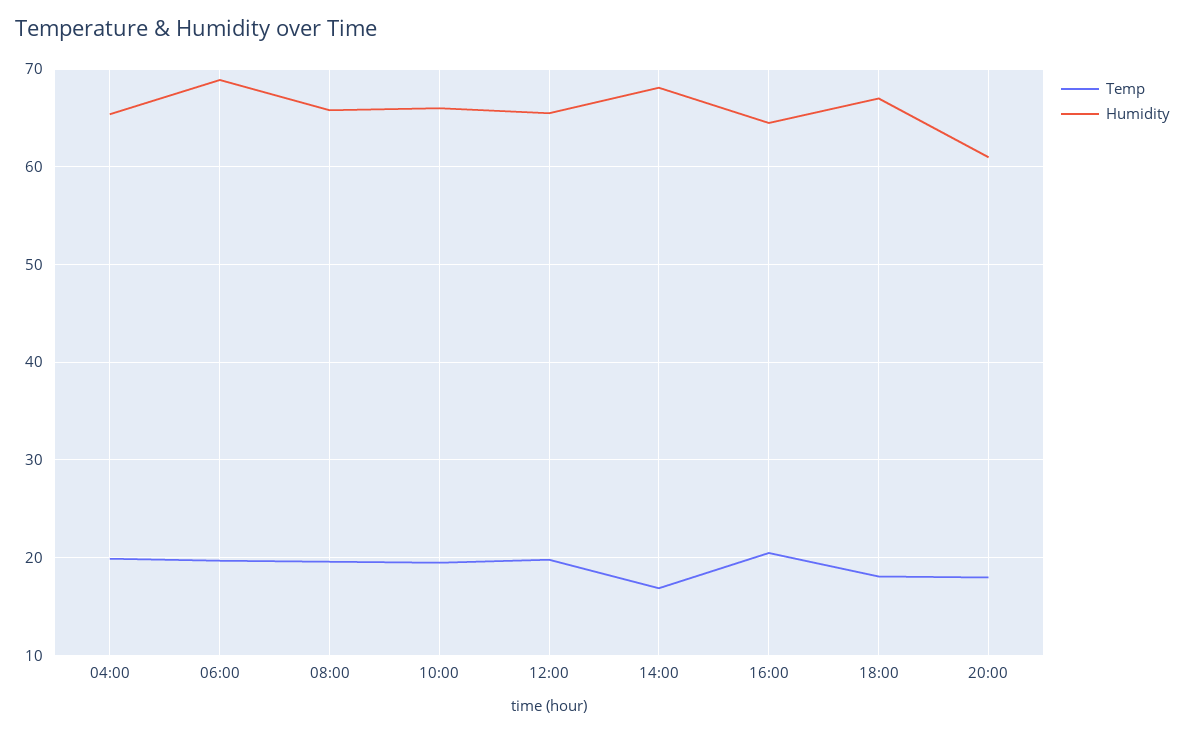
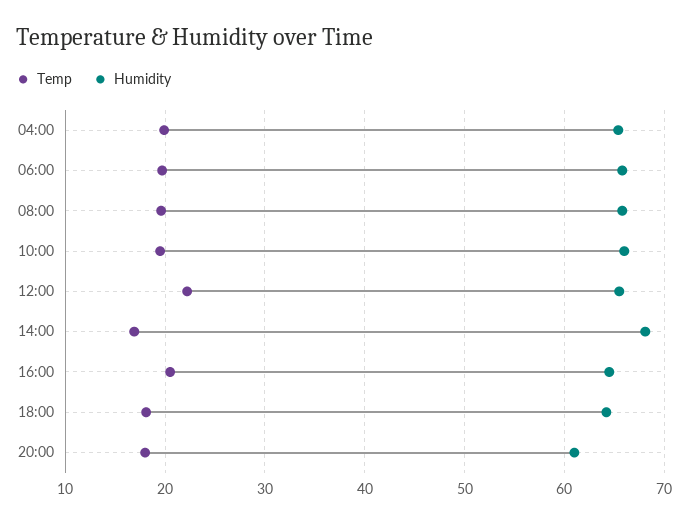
Humidity, 06:00: 69 -> 66
Temp, 12:00: 20 -> 22
Humidity, 18:00: 67 -> 64

